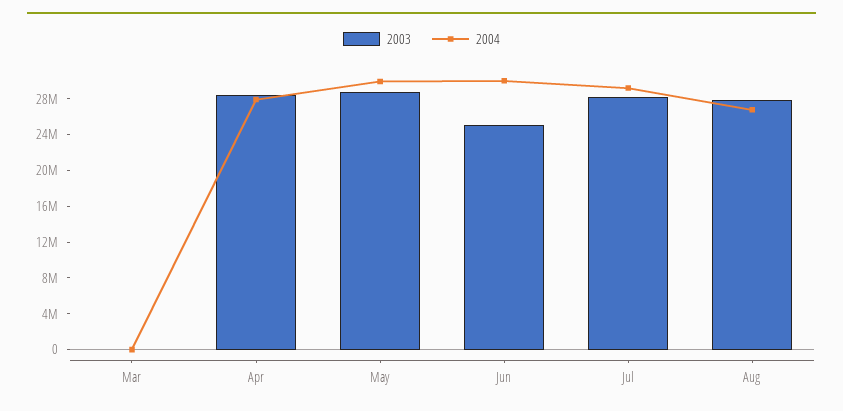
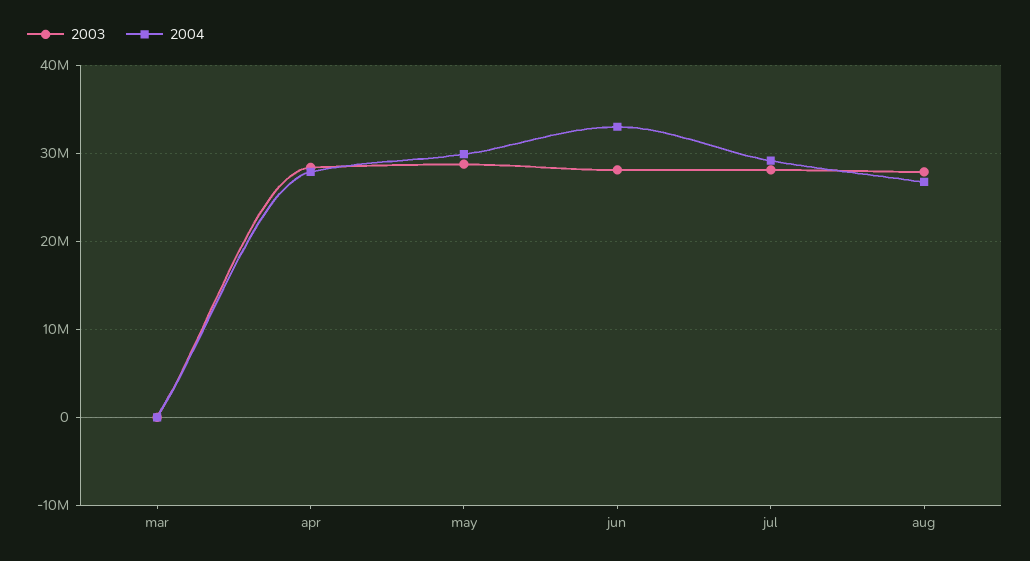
2003, Jun: 25000000 -> 28000000
2004, Jun: 30000000 -> 33000000

